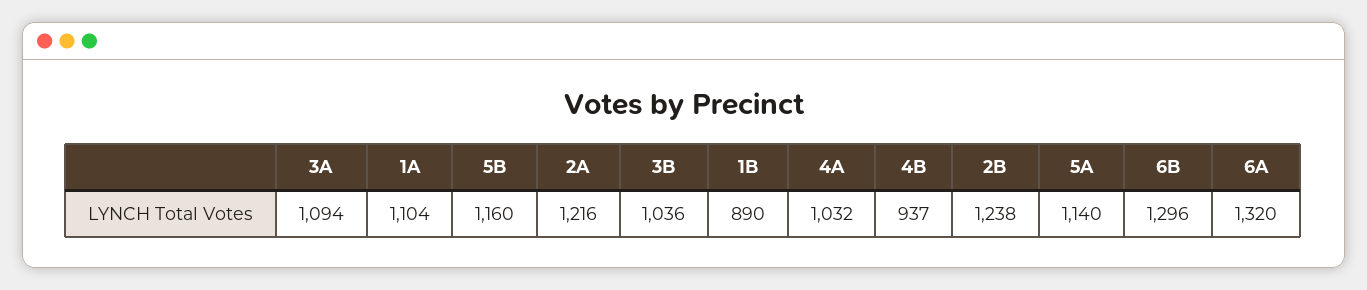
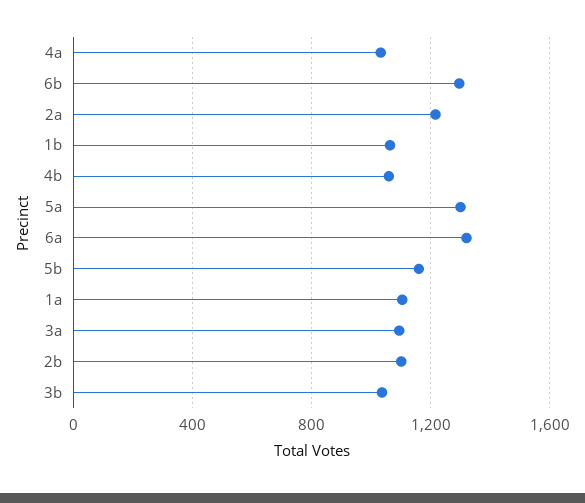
1B: 890 -> 1050
4B: 937 -> 1050
2B: 1238 -> 1100
5A: 1140 -> 1300

